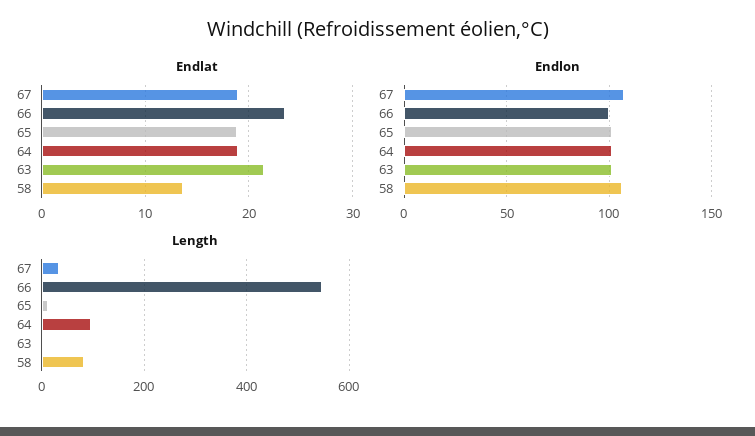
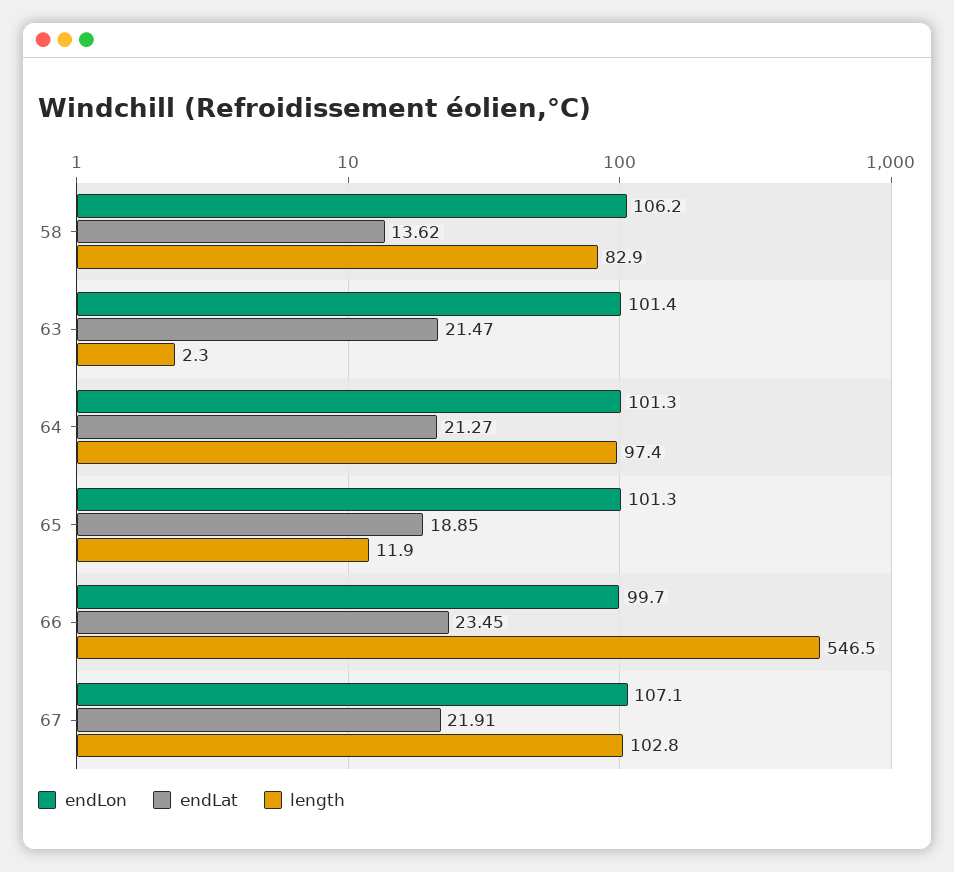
Endlat, 67: 19 -> 21.91
Endlat, 64: 19 -> 21.27
Length, 67: 40 -> 102.8

